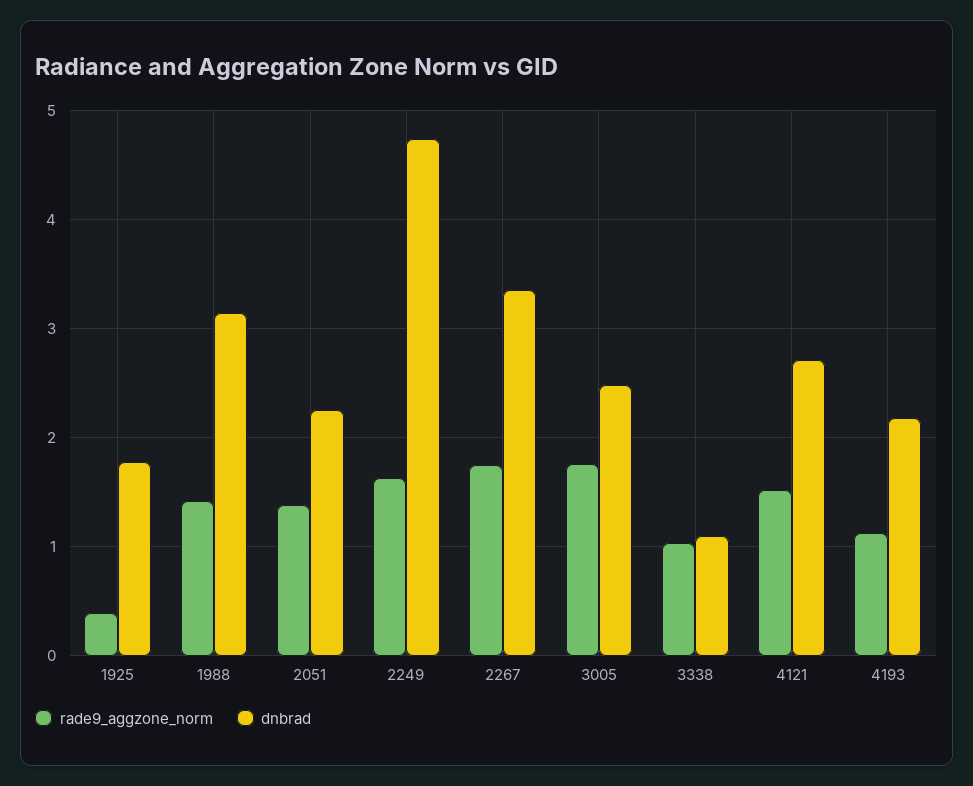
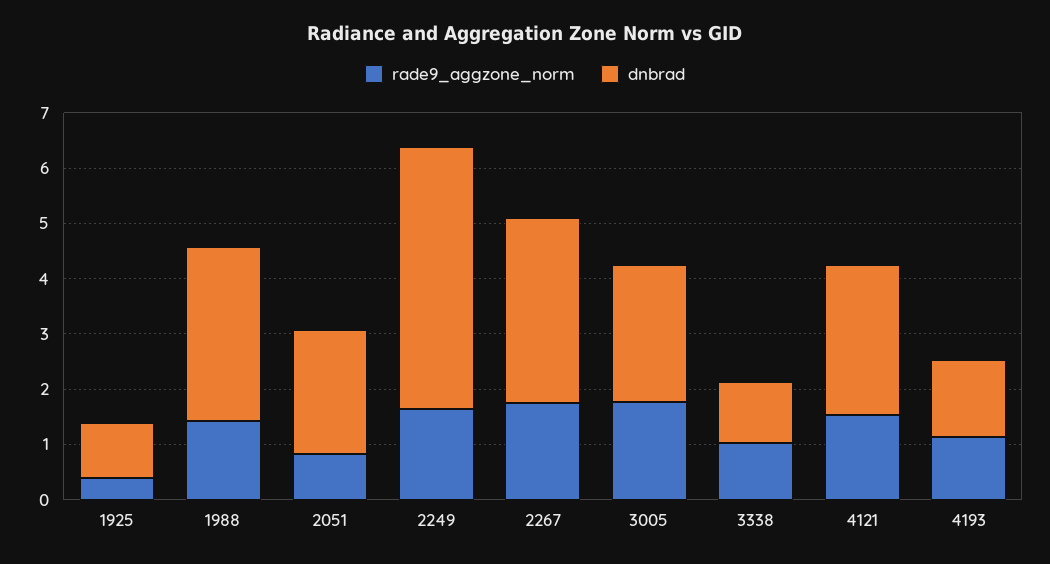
dnbrad, 1925: 1.8 -> 1
rade9_aggzone_norm, 2051: 1.4 -> 0.8
dnbrad, 4193: 2.2 -> 1.4

